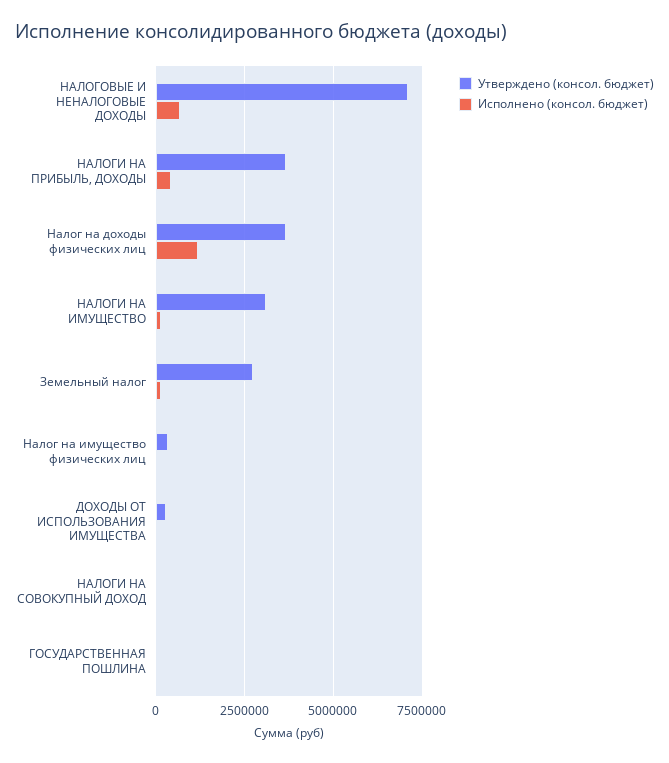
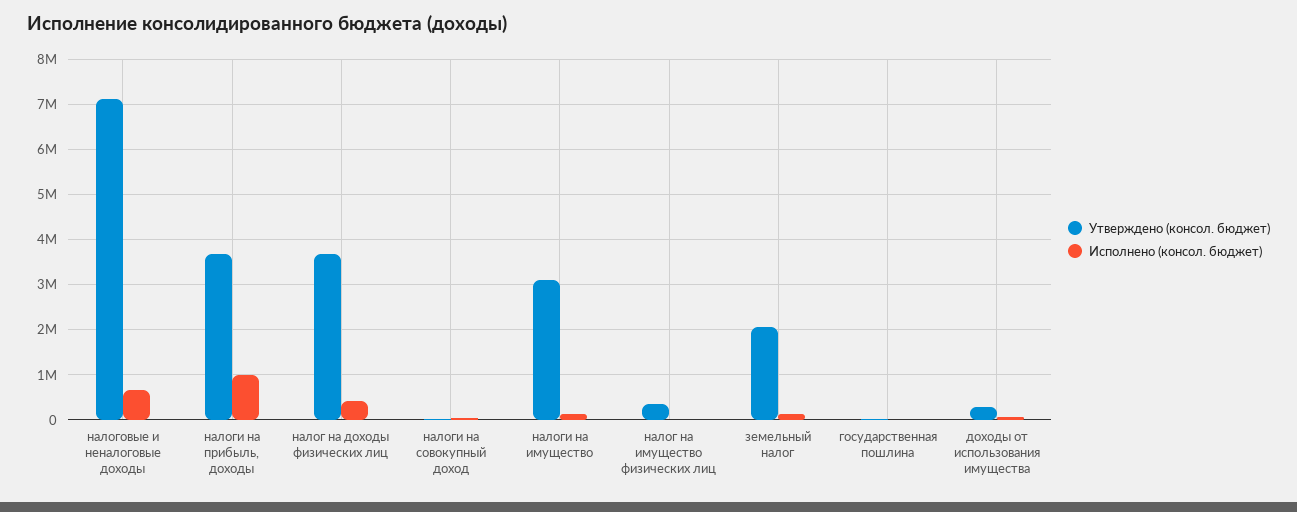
Исполнено (консол. бюджет), НАЛОГИ НА ПРИБЫЛЬ, ДОХОДЫ: 500000 -> 1000000
Исполнено (консол. бюджет), Налог на доходы физических лиц: 1250000 -> 400000
Утверждено (консол. бюджет), Земельный налог: 2750000 -> 2000000

